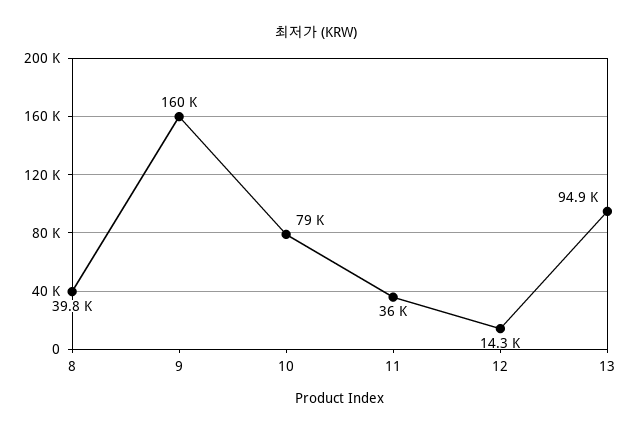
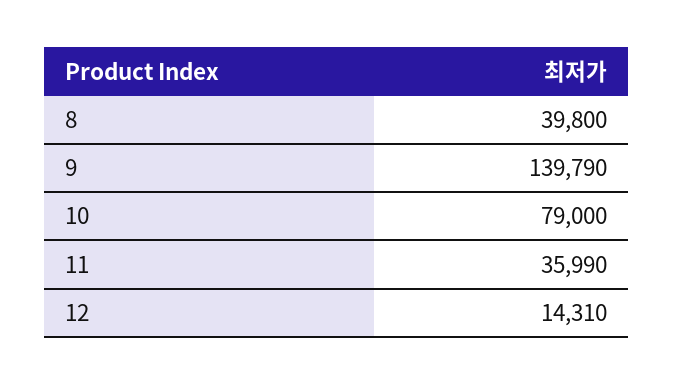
9: 160000 -> 139790
13: 94900 -> none

